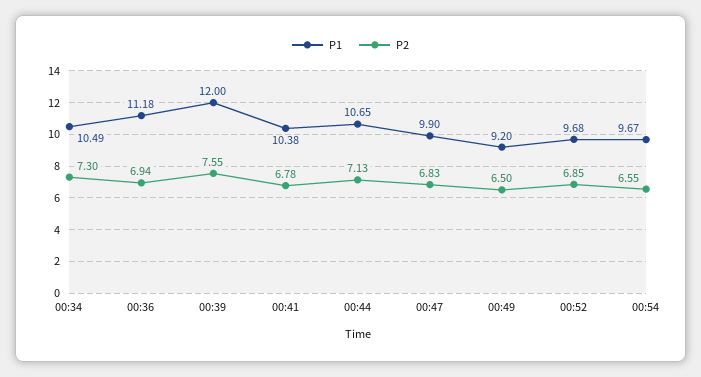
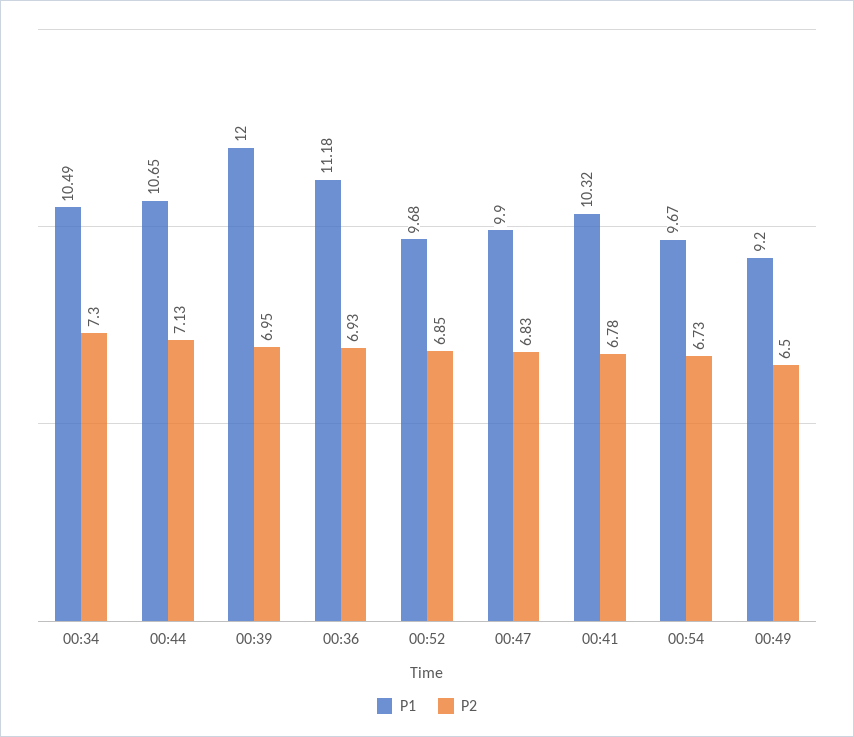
P2, 00:36: 6.94 -> 6.93
P2, 00:39: 7.55 -> 6.95
P1, 00:41: 10.38 -> 10.32
P2, 00:54: 6.55 -> 6.73

